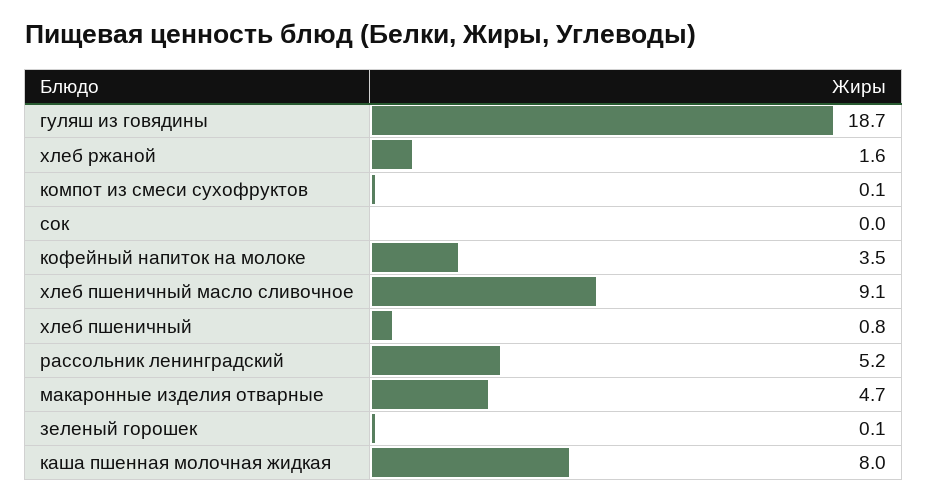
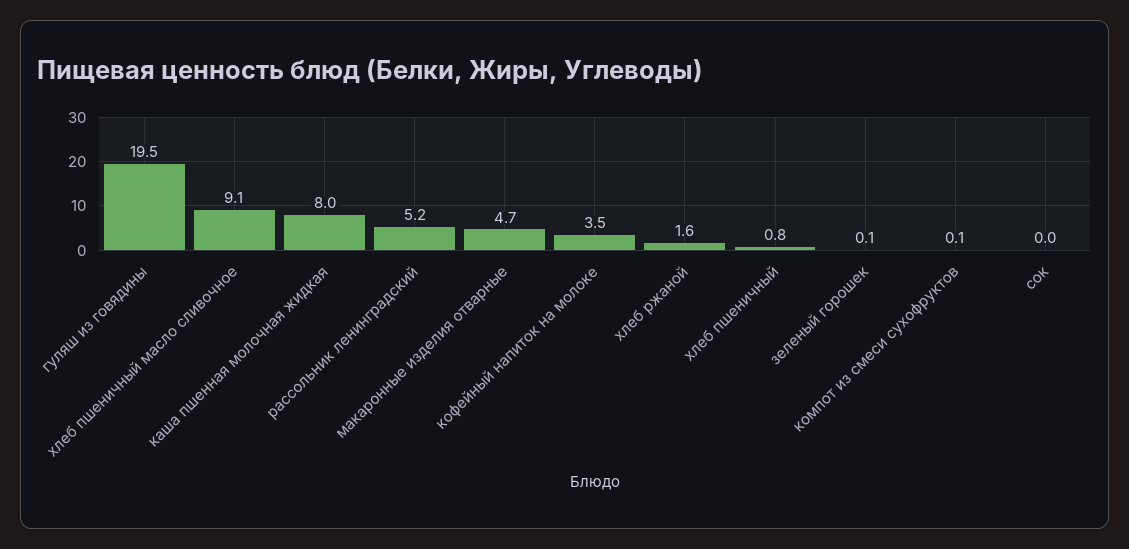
гуляш из говядины: 18.7 -> 19.5

